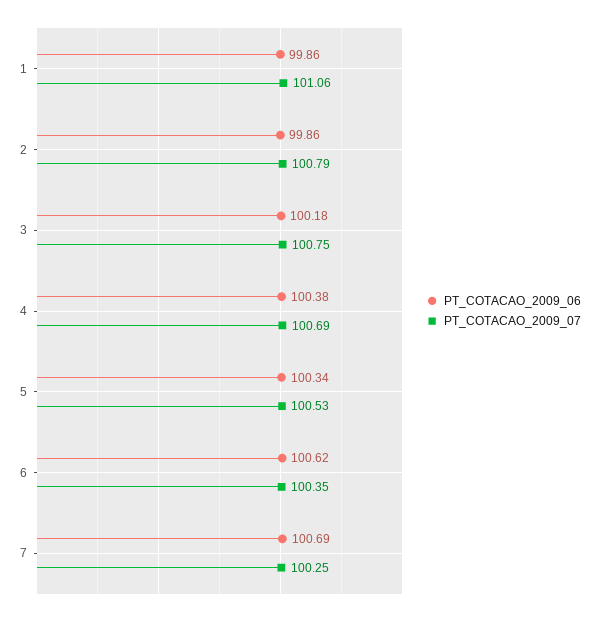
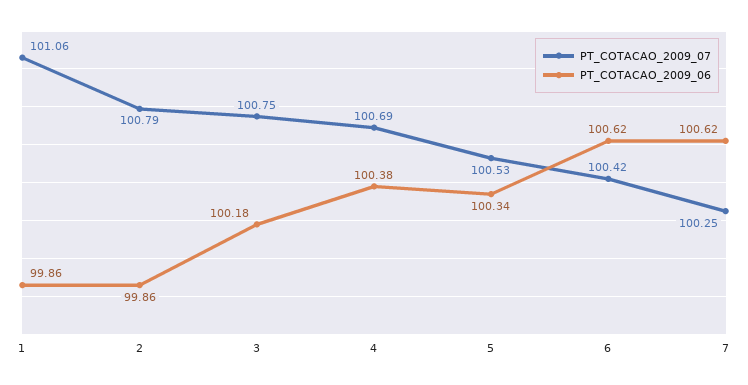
PT_COTACAO_2009_07, 6: 100.35 -> 100.42
PT_COTACAO_2009_06, 7: 100.69 -> 100.62

